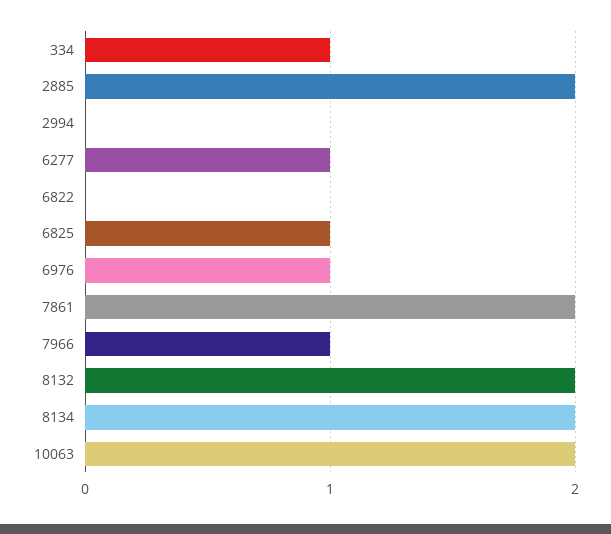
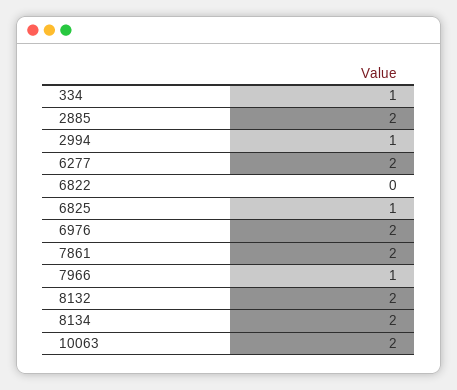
2994: 0 -> 1
6277: 1 -> 2
6976: 1 -> 2

